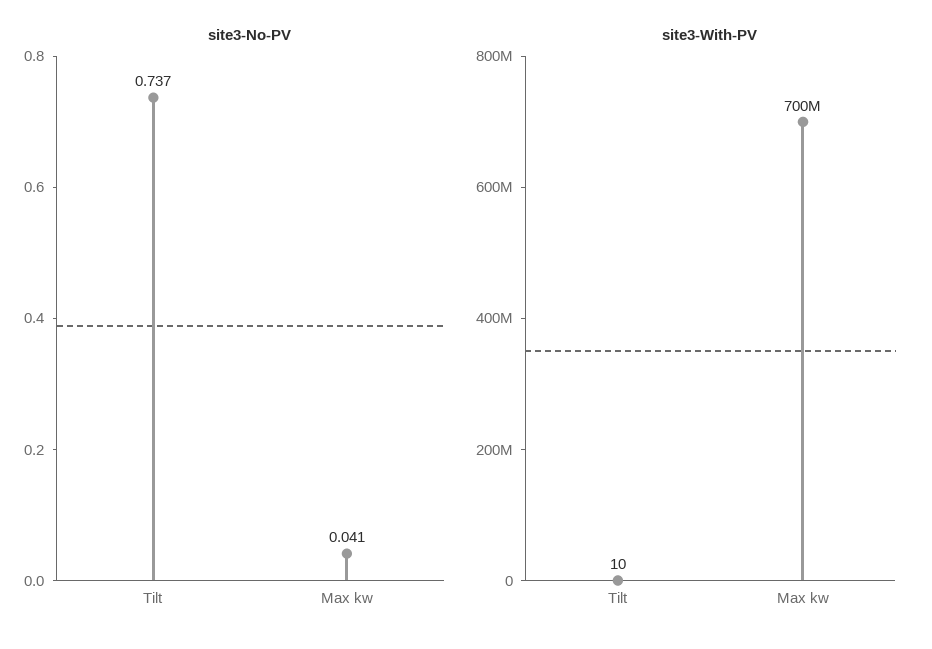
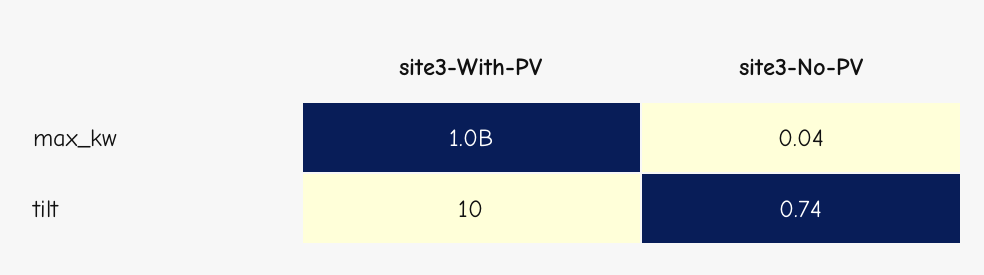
site3-With-PV, Max kw: 700000000 -> 1000000000

